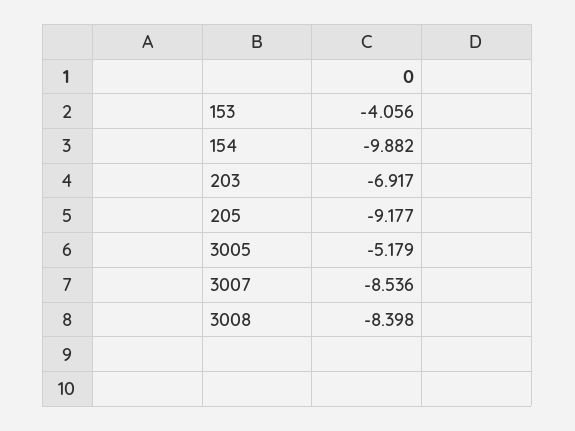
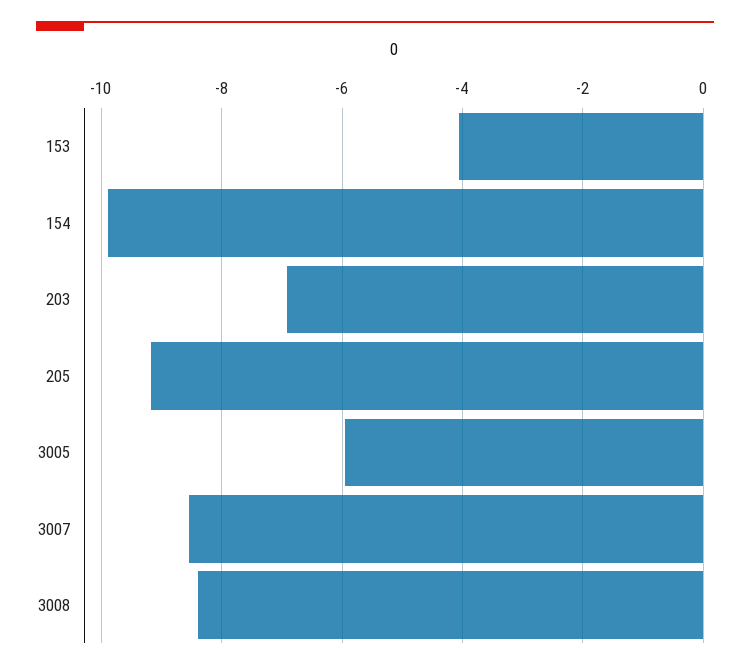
3005: -5.179 -> -6

